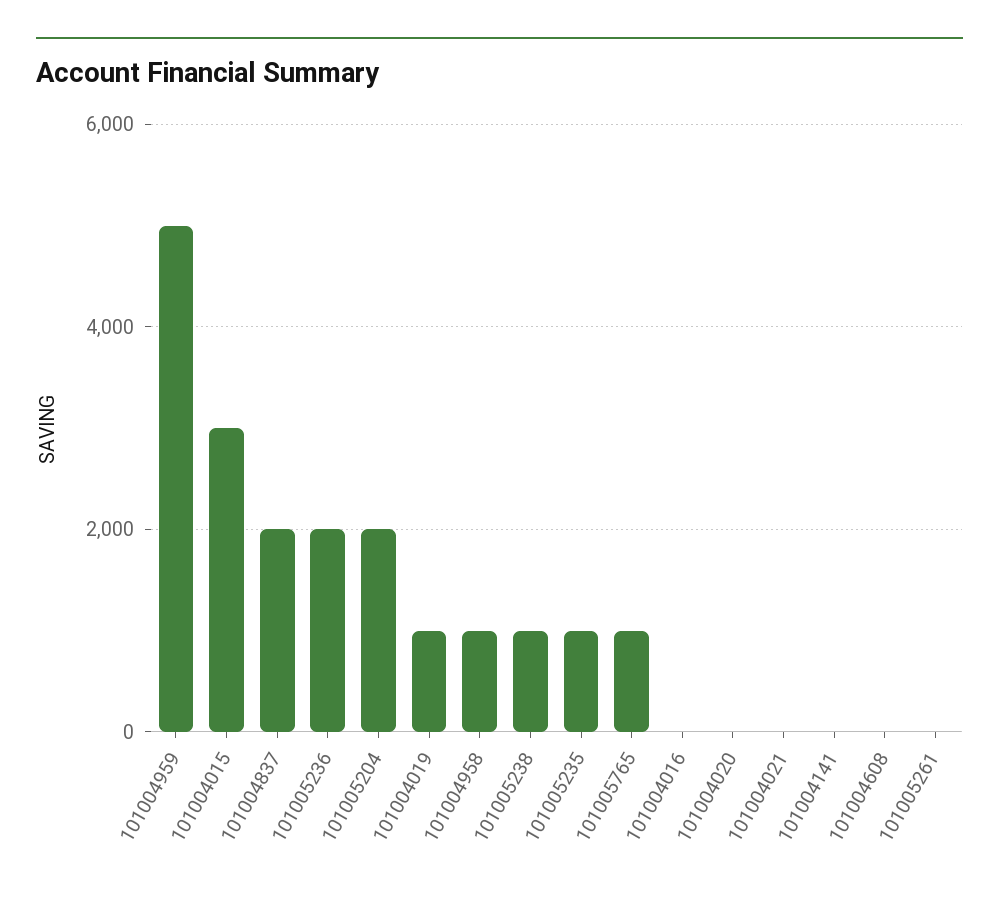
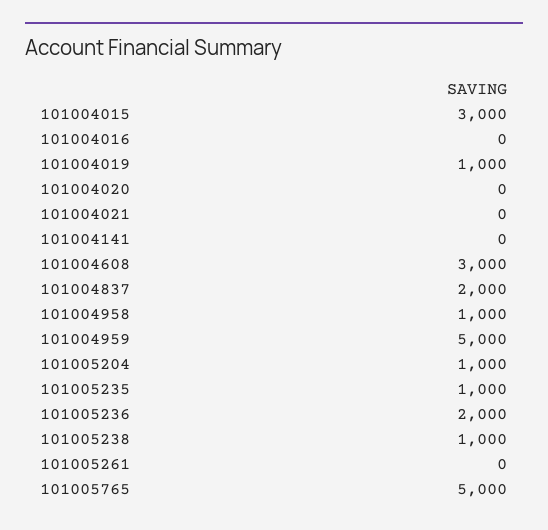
101005204: 2000 -> 1000
101005765: 1000 -> 5000
101004608: 0 -> 3000

